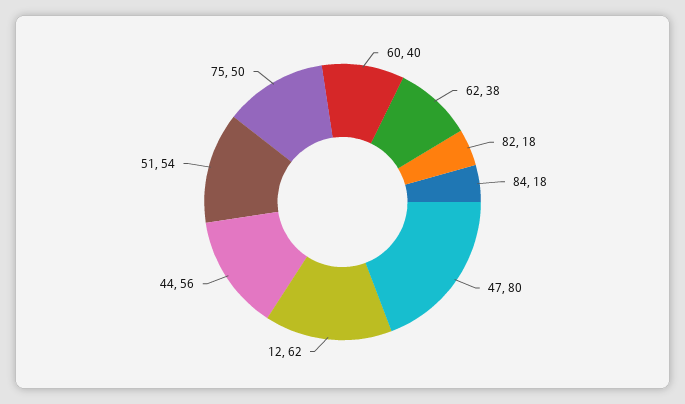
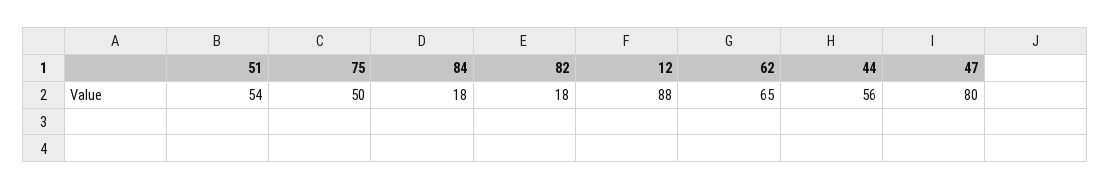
60: 40 -> none
62: 38 -> 65
12: 62 -> 88

